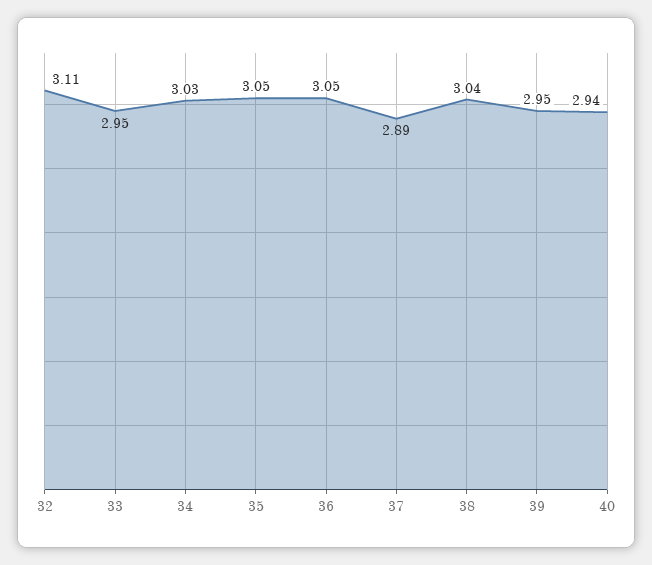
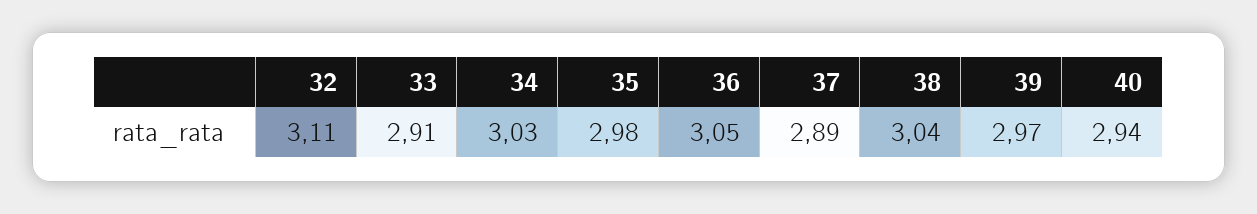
33: 2.95 -> 2.91
35: 3.05 -> 2.98
39: 2.95 -> 2.97

